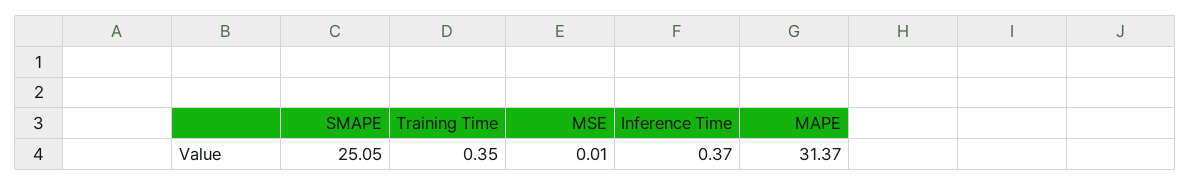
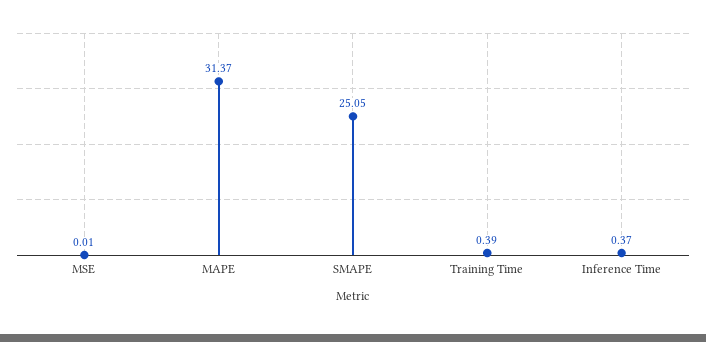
Training Time: 0.35 -> 0.39

